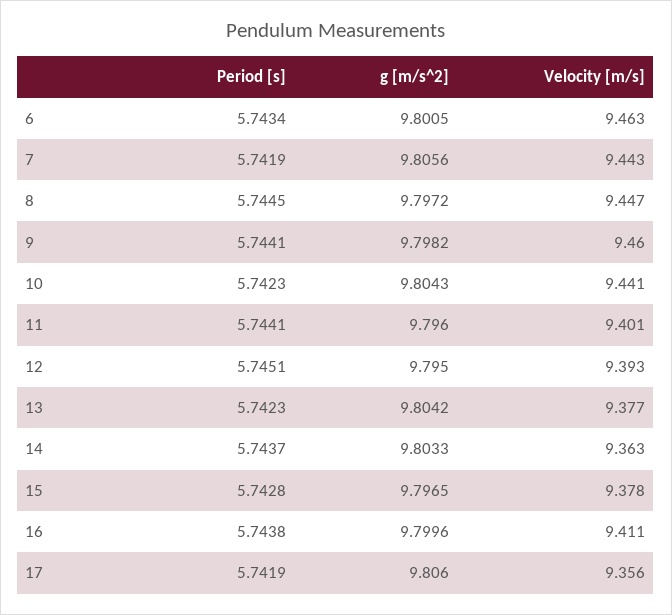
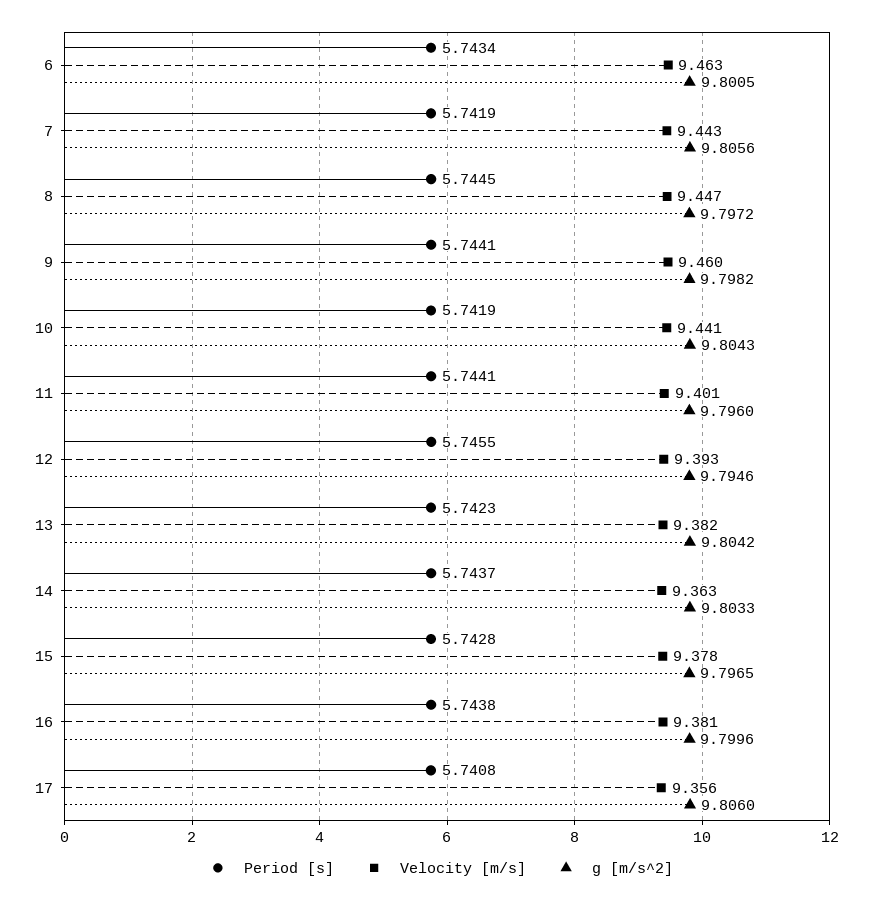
Period [s], 10: 5.7423 -> 5.7419
Period [s], 12: 5.7451 -> 5.7455
g [m/s^2], 12: 9.795 -> 9.7946
Velocity [m/s], 13: 9.377 -> 9.382
Velocity [m/s], 16: 9.411 -> 9.381
Period [s], 17: 5.7419 -> 5.7408

